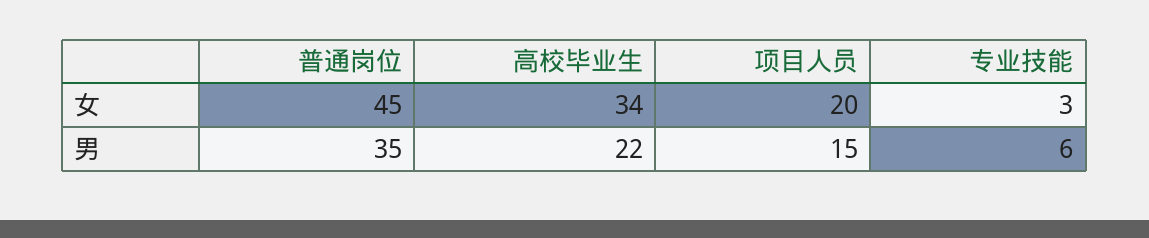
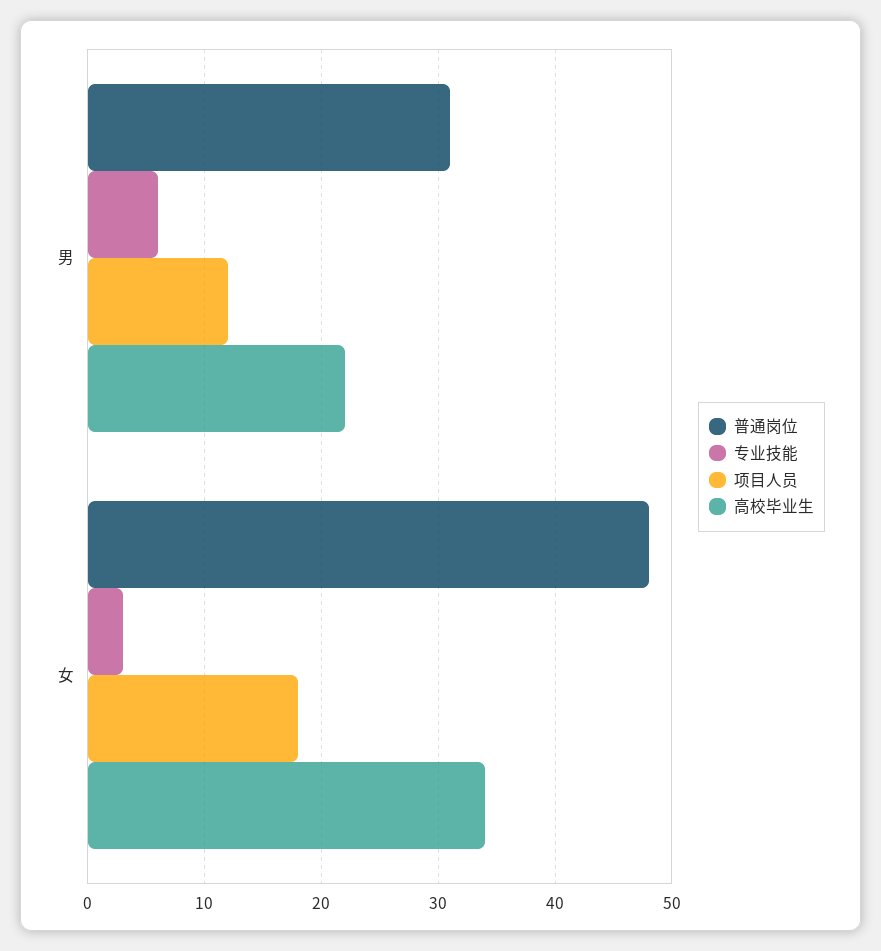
普通岗位, 女: 45 -> 48
项目人员, 女: 20 -> 18
普通岗位, 男: 35 -> 31
项目人员, 男: 15 -> 12

